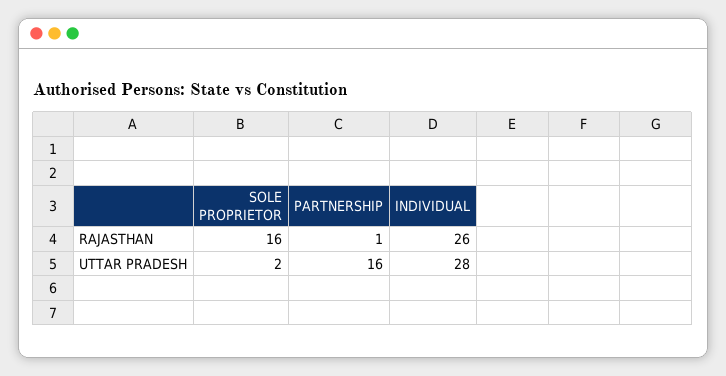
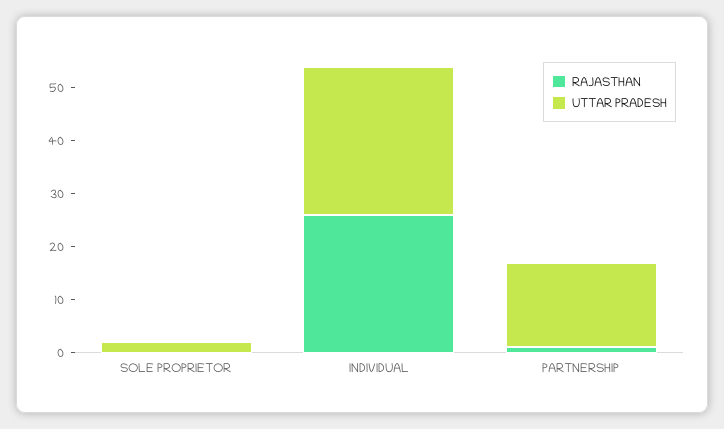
RAJASTHAN, SOLE PROPRIETOR: 16 -> 0

